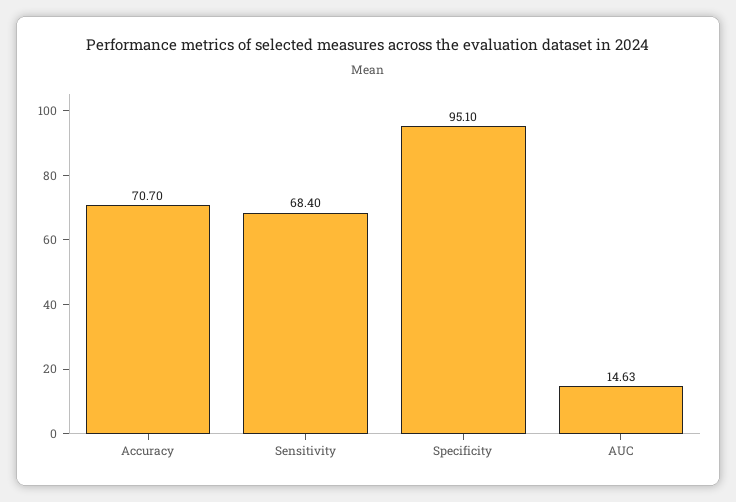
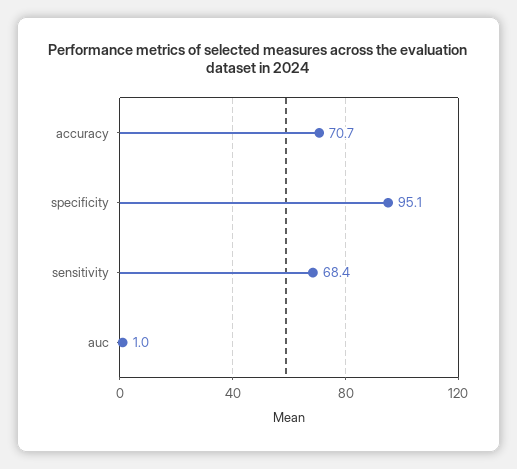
AUC: 14.63 -> 1

